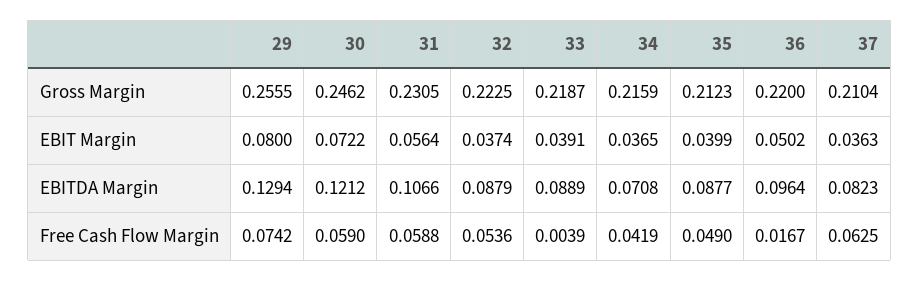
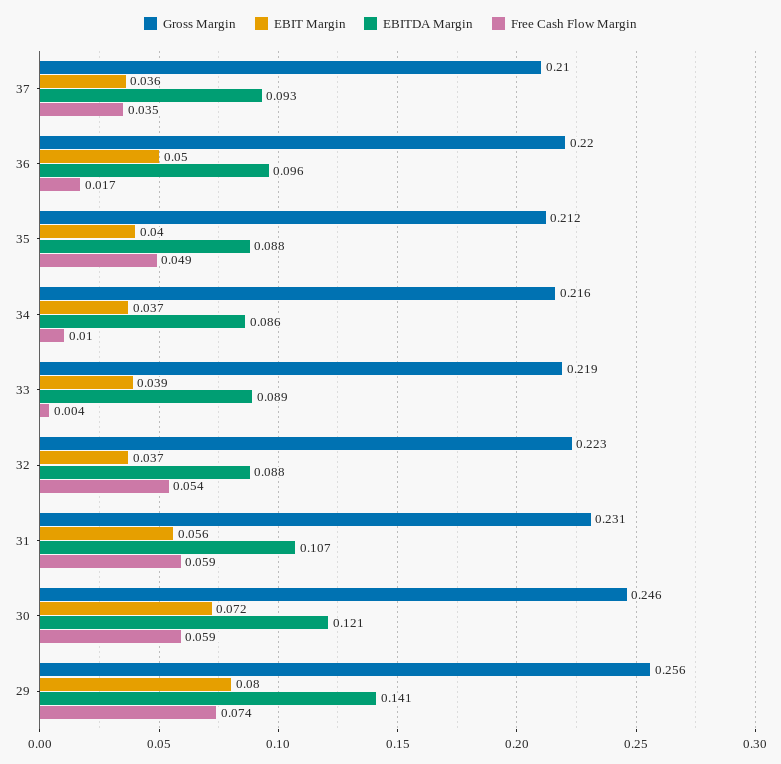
EBITDA Margin, 29: 0.1294 -> 0.141
EBITDA Margin, 34: 0.0708 -> 0.086
EBITDA Margin, 37: 0.0823 -> 0.093
Free Cash Flow Margin, 34: 0.0419 -> 0.01
Free Cash Flow Margin, 37: 0.0625 -> 0.035

